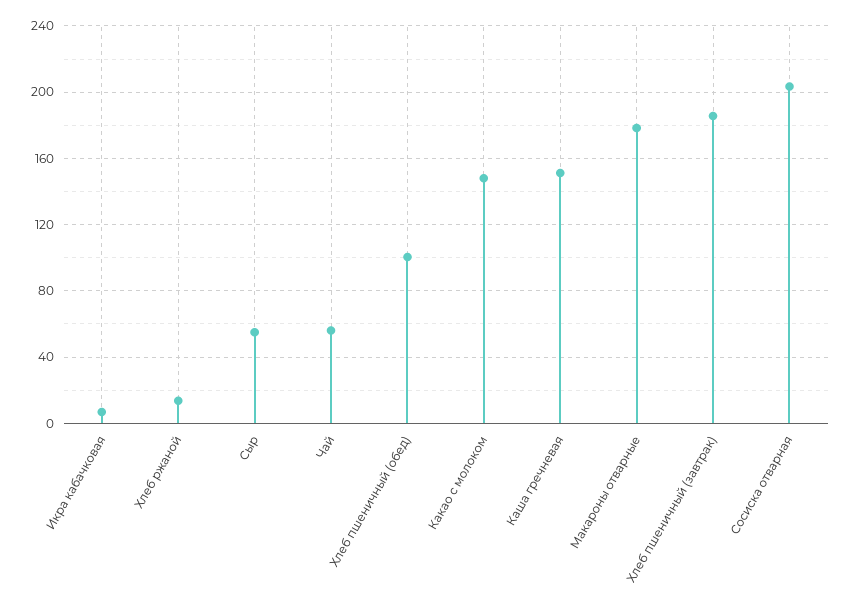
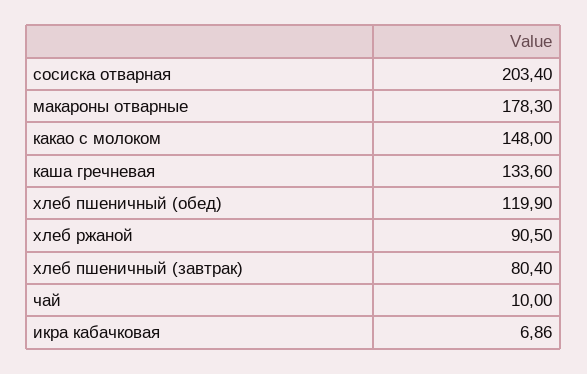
Хлеб ржаной: 15 -> 90.5
Сыр: 55 -> none
Чай: 55 -> 10
Хлеб пшеничный (обед): 100 -> 119.9
Каша гречневая: 150 -> 133.6
Хлеб пшеничный (завтрак): 185 -> 80.4

